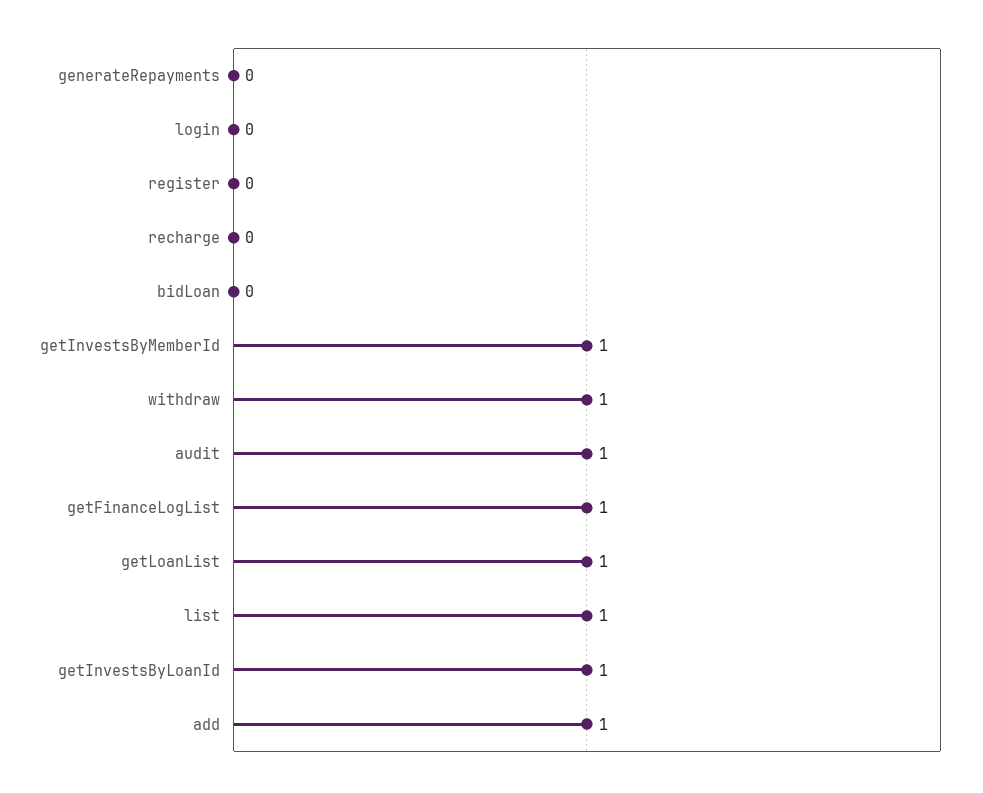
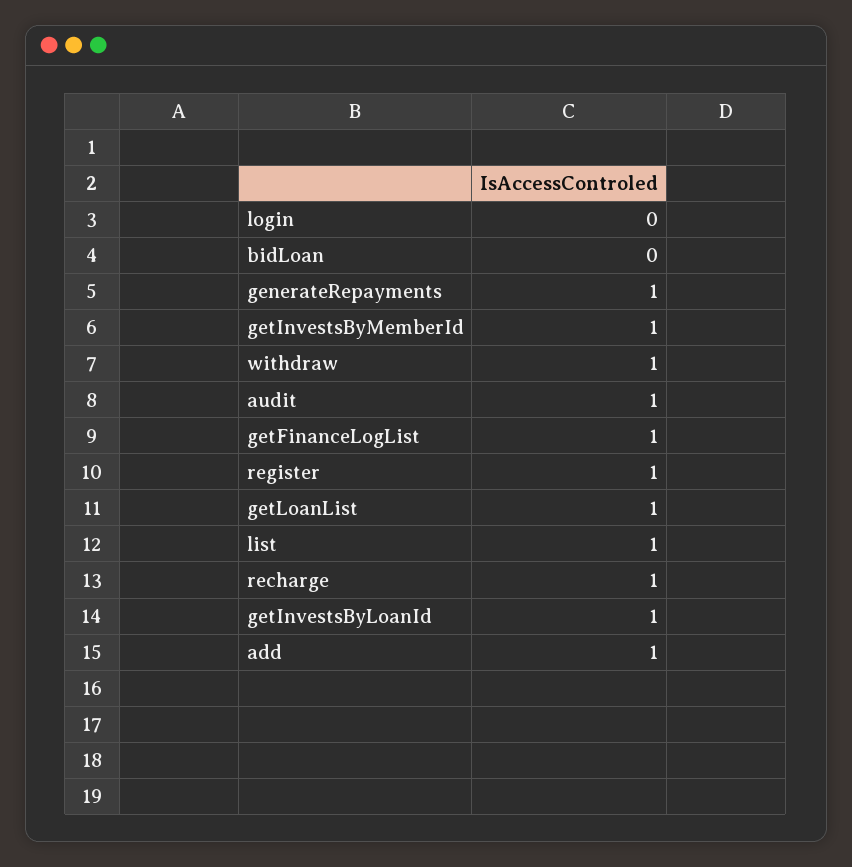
generateRepayments: 0 -> 1
register: 0 -> 1
recharge: 0 -> 1

